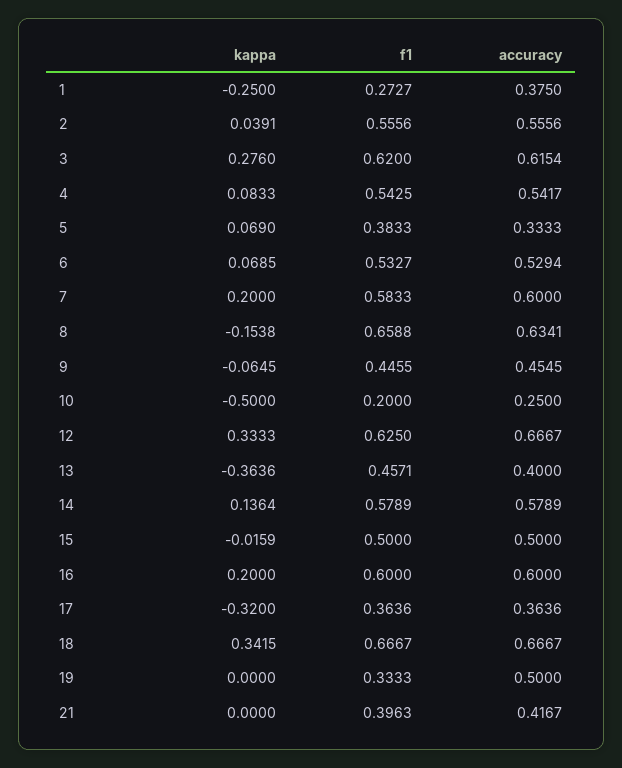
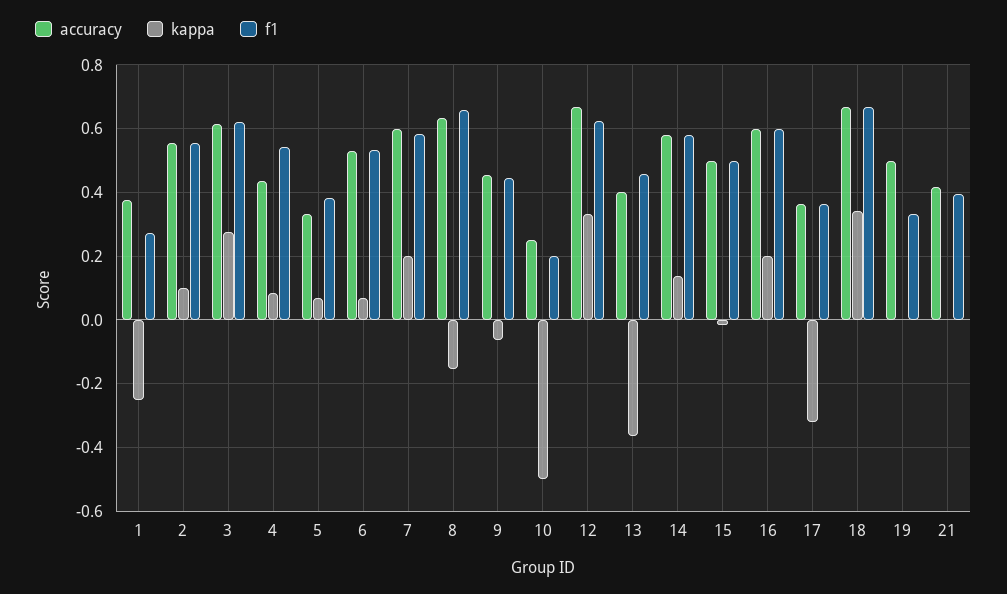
kappa, 2: 0.0391 -> 0.1
accuracy, 4: 0.5417 -> 0.44

